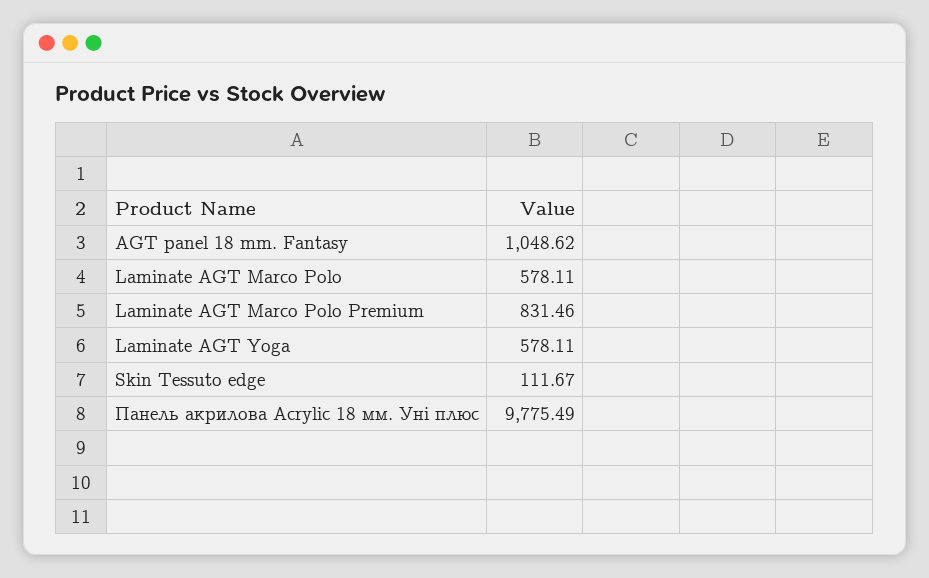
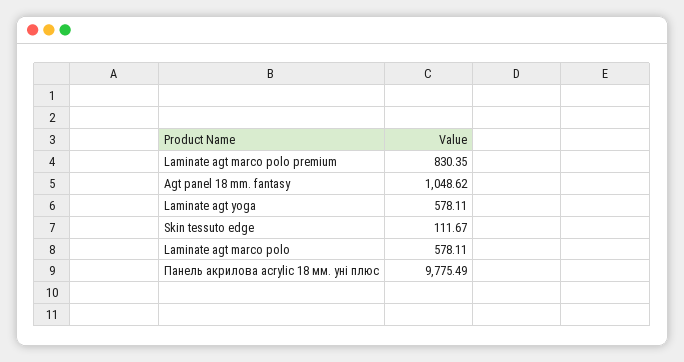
Laminate AGT Marco Polo Premium: 831.46 -> 830.35

